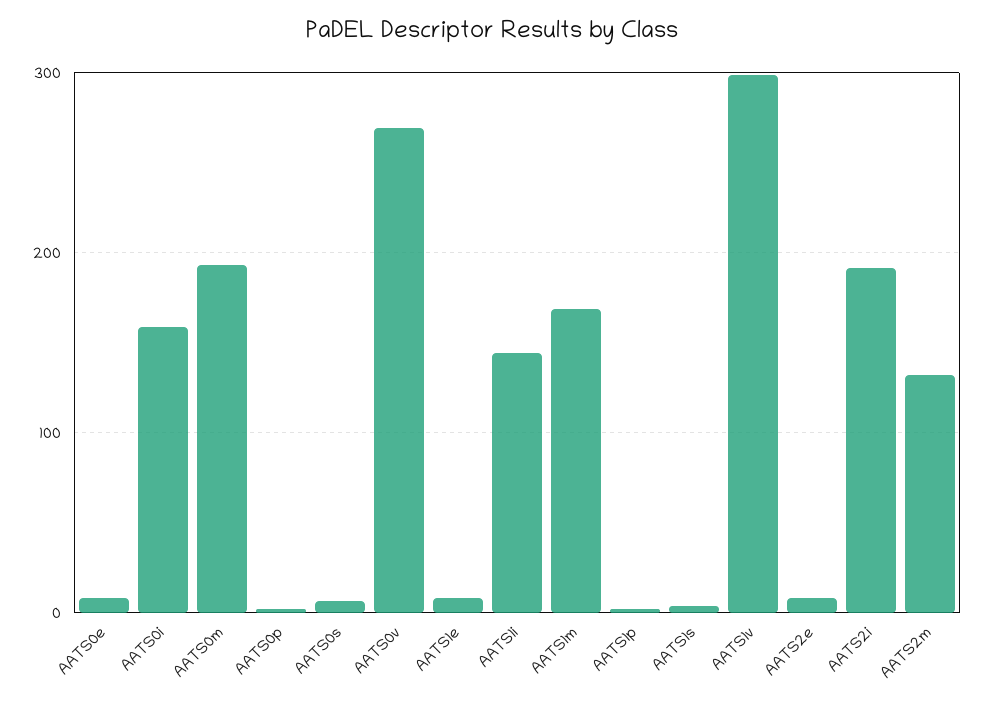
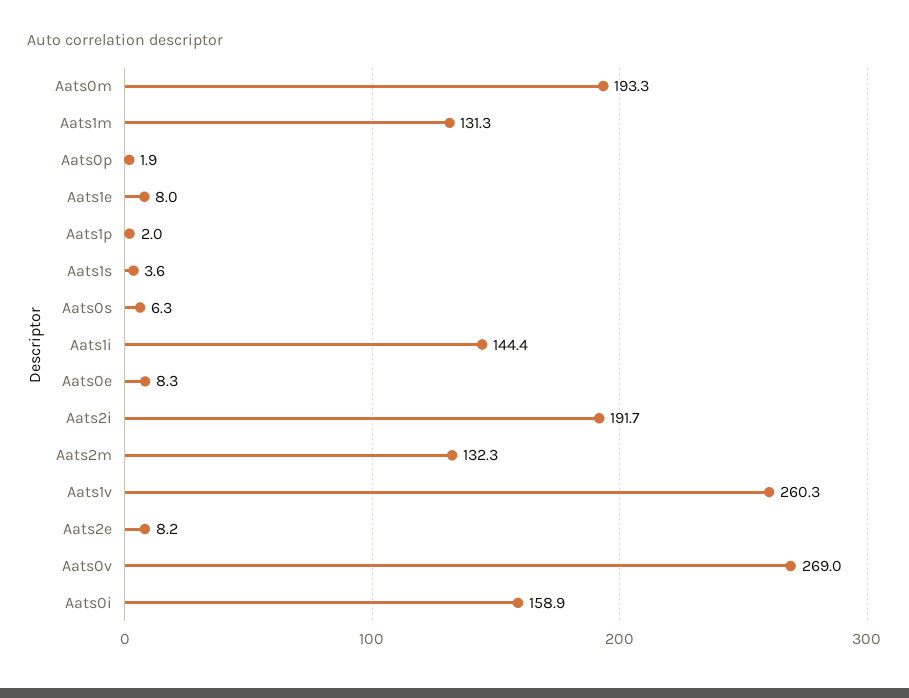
AATS1m: 170 -> 131.3
AATS1v: 300 -> 260.3

